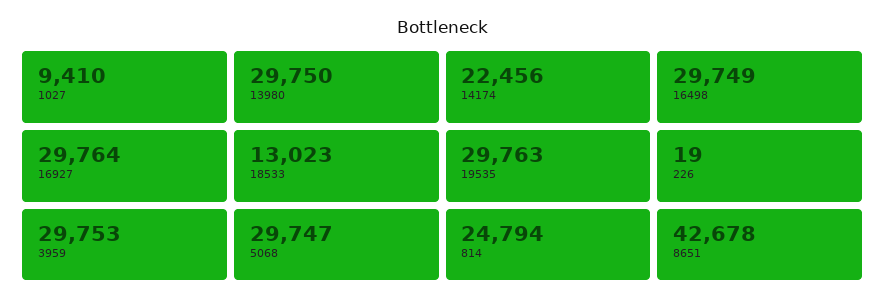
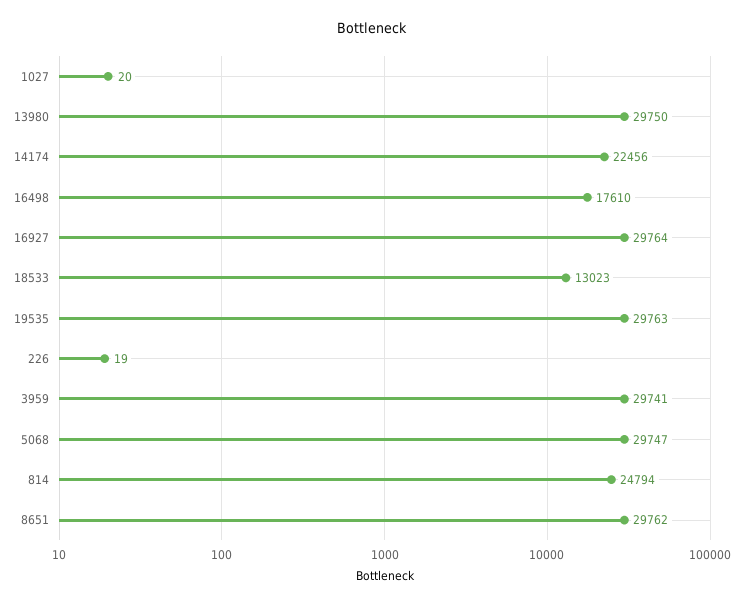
1027: 9410 -> 20
16498: 29749 -> 17610
3959: 29753 -> 29741
8651: 42678 -> 29762

